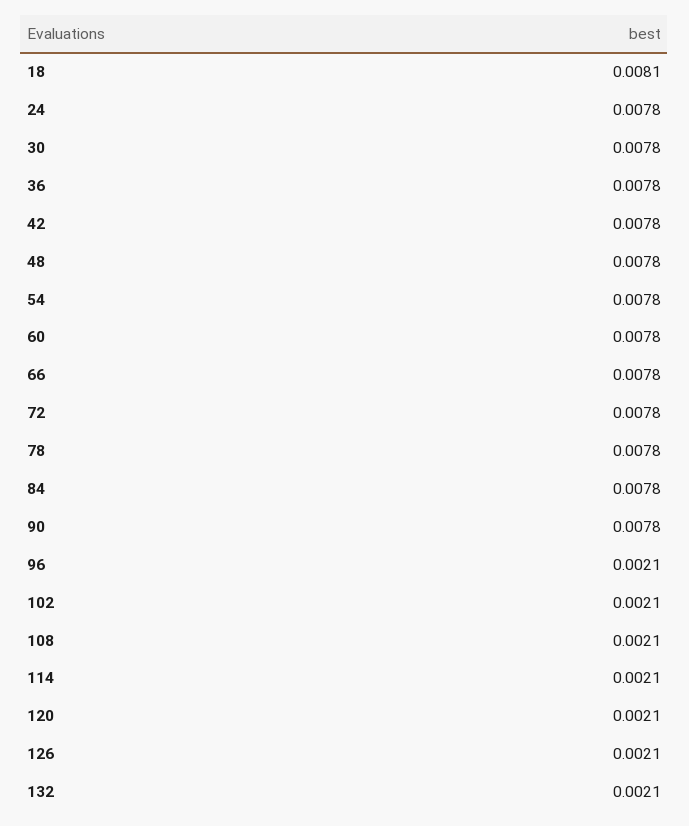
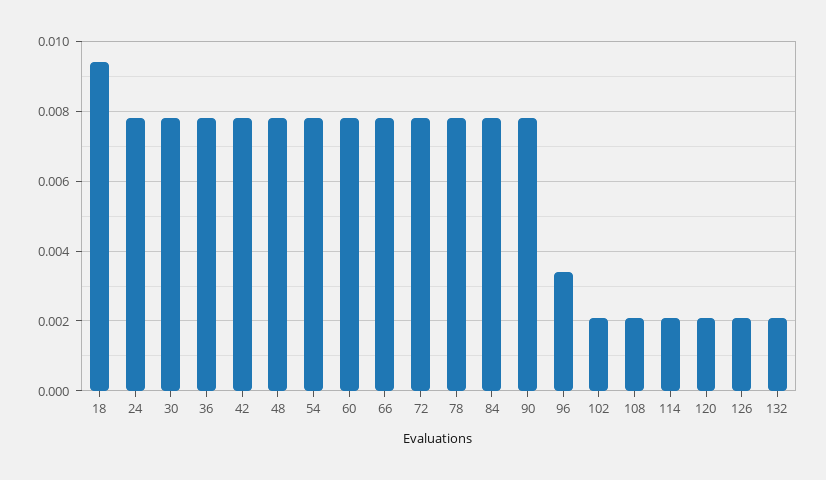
18: 0.0081 -> 0.0095
96: 0.0021 -> 0.0035

